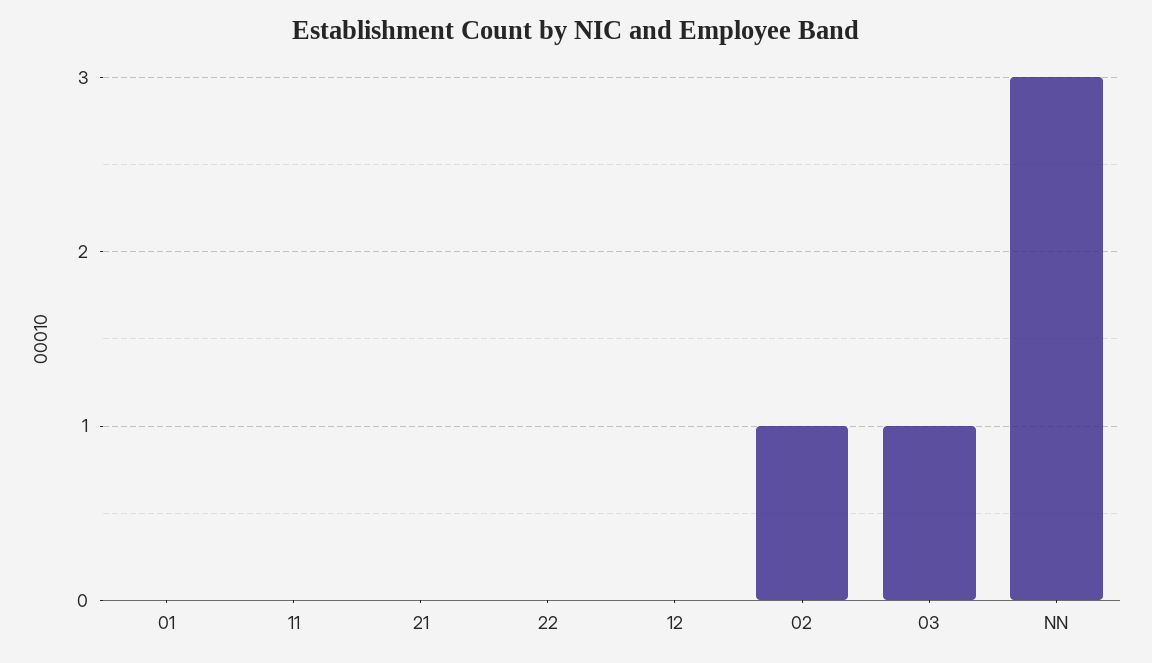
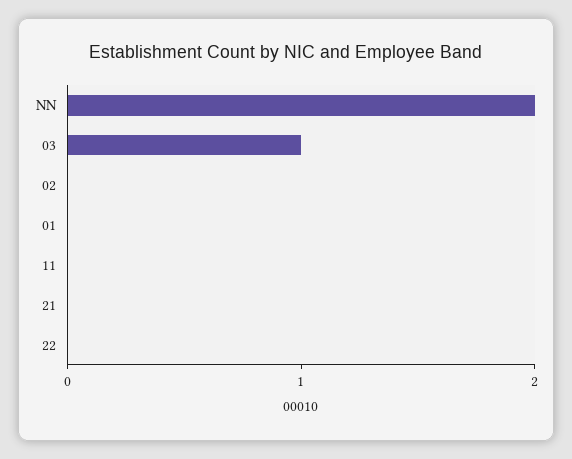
12: 0 -> none
02: 1 -> 0
NN: 3 -> 2

